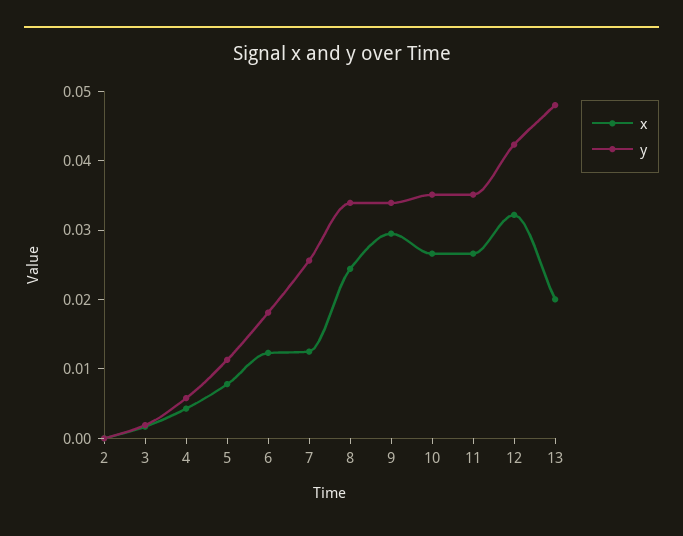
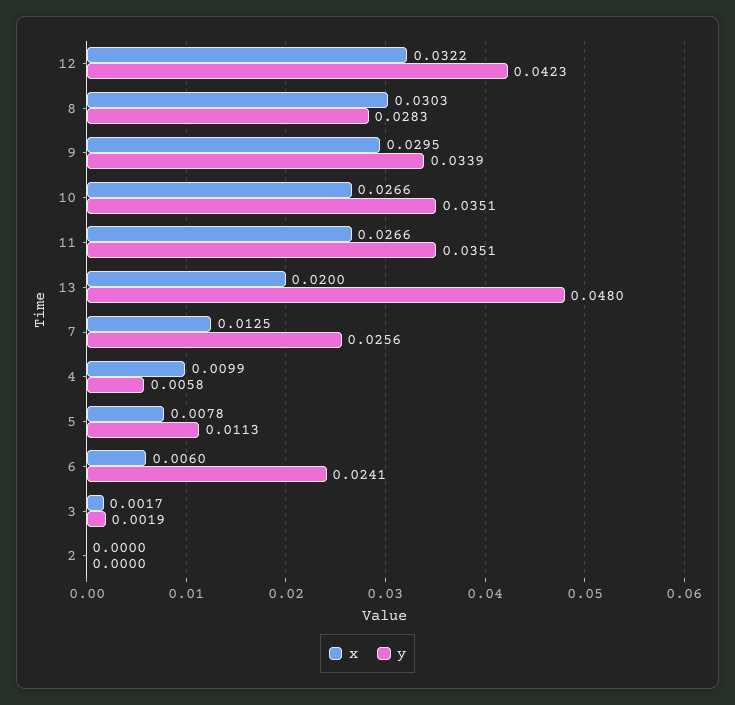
x, 4: 0.004 -> 0.0099
x, 6: 0.012 -> 0.006
y, 6: 0.018 -> 0.0241
x, 8: 0.024 -> 0.0303
y, 8: 0.034 -> 0.0283

